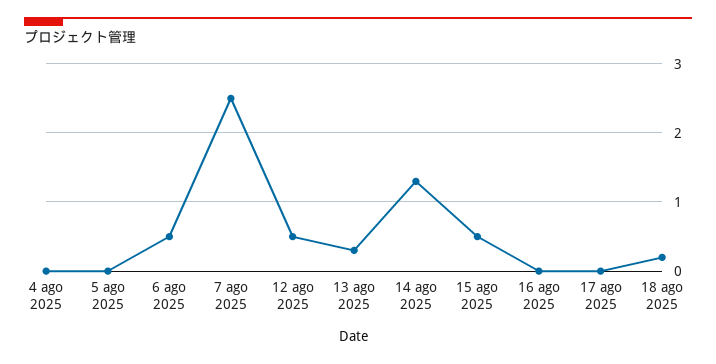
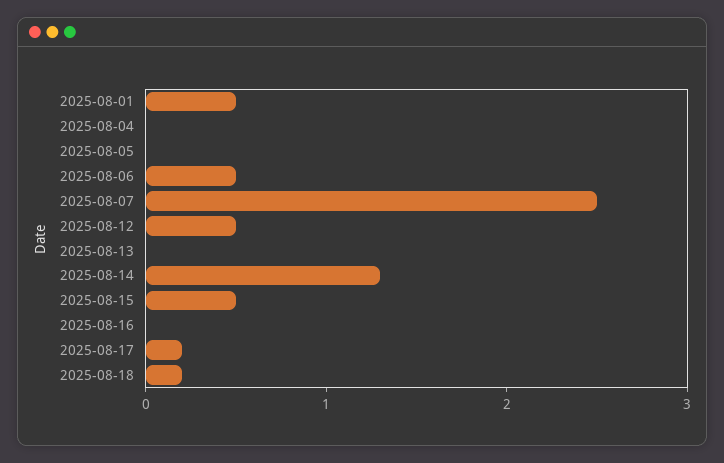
13 ago 2025: 0.3 -> 0
17 ago 2025: 0 -> 0.2
2025-08-01: none -> 0.5

